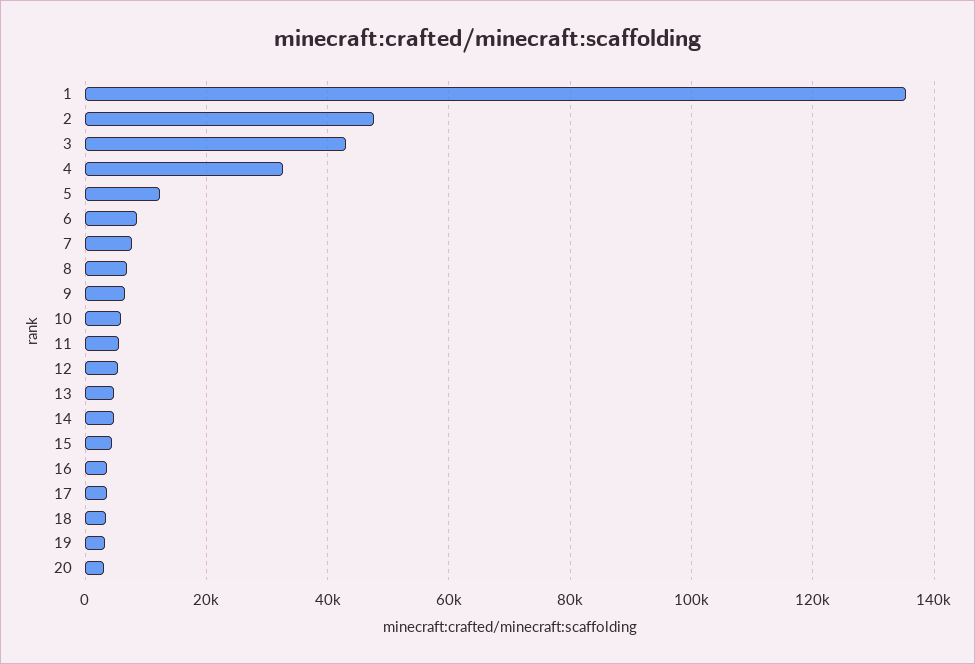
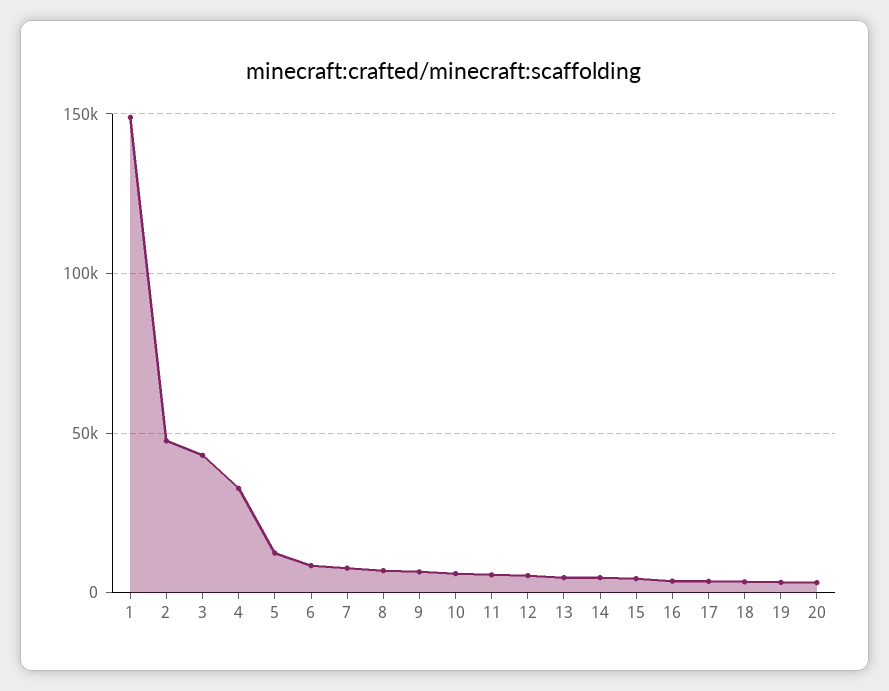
1: 136000 -> 150000

